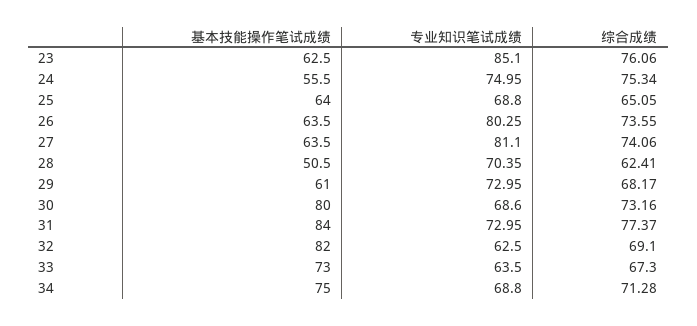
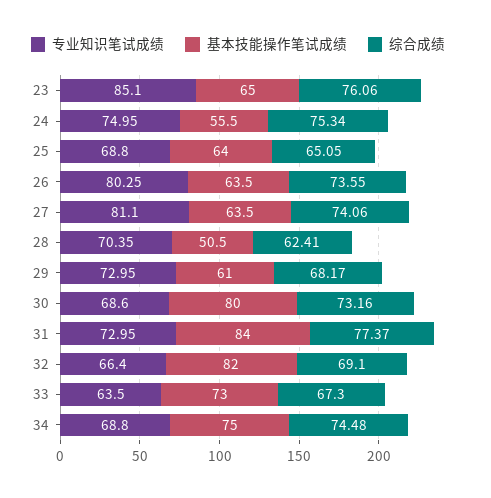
基本技能操作笔试成绩, 23: 62.5 -> 65
专业知识笔试成绩, 32: 62.5 -> 66.4
综合成绩, 34: 71.28 -> 74.48

